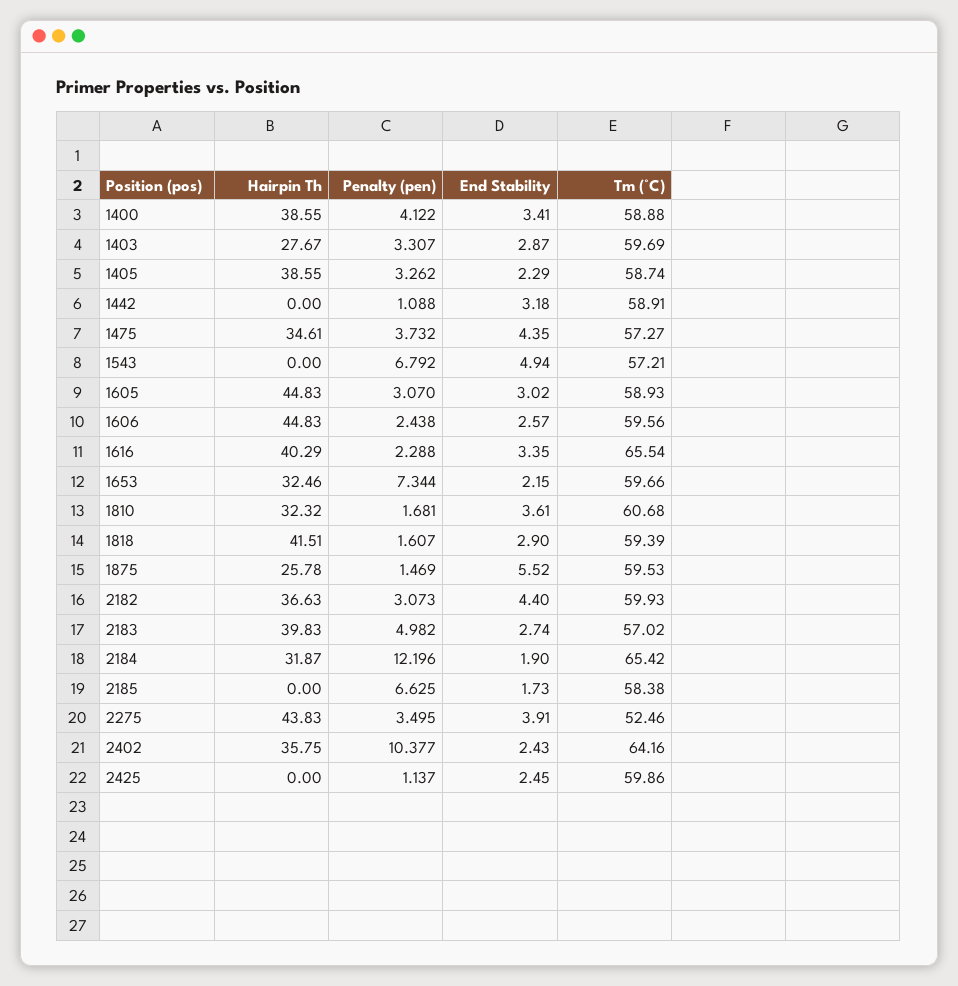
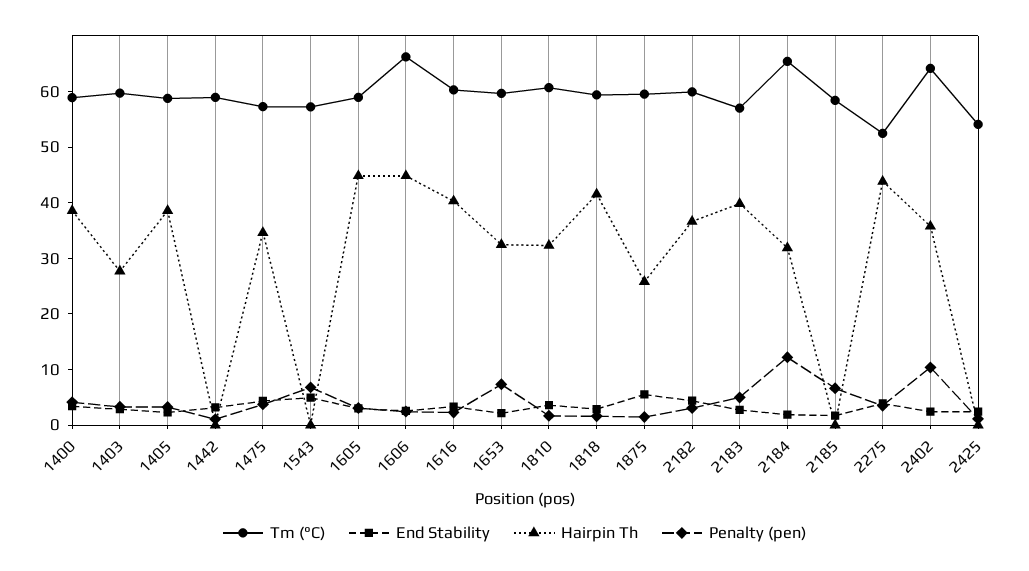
Tm (°C), 1606: 59.56 -> 66
Tm (°C), 1616: 65.54 -> 60
Tm (°C), 2425: 59.86 -> 54

